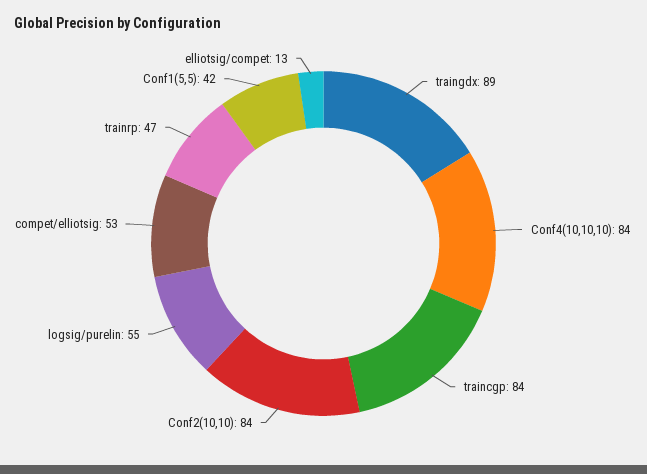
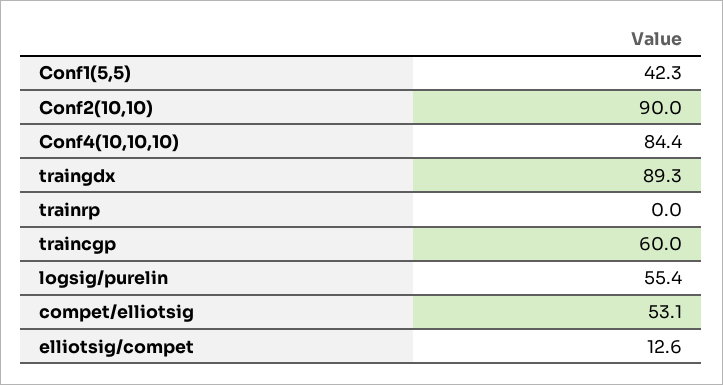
traincgp: 84 -> 60
Conf2(10,10): 84 -> 90
trainrp: 47 -> 0

